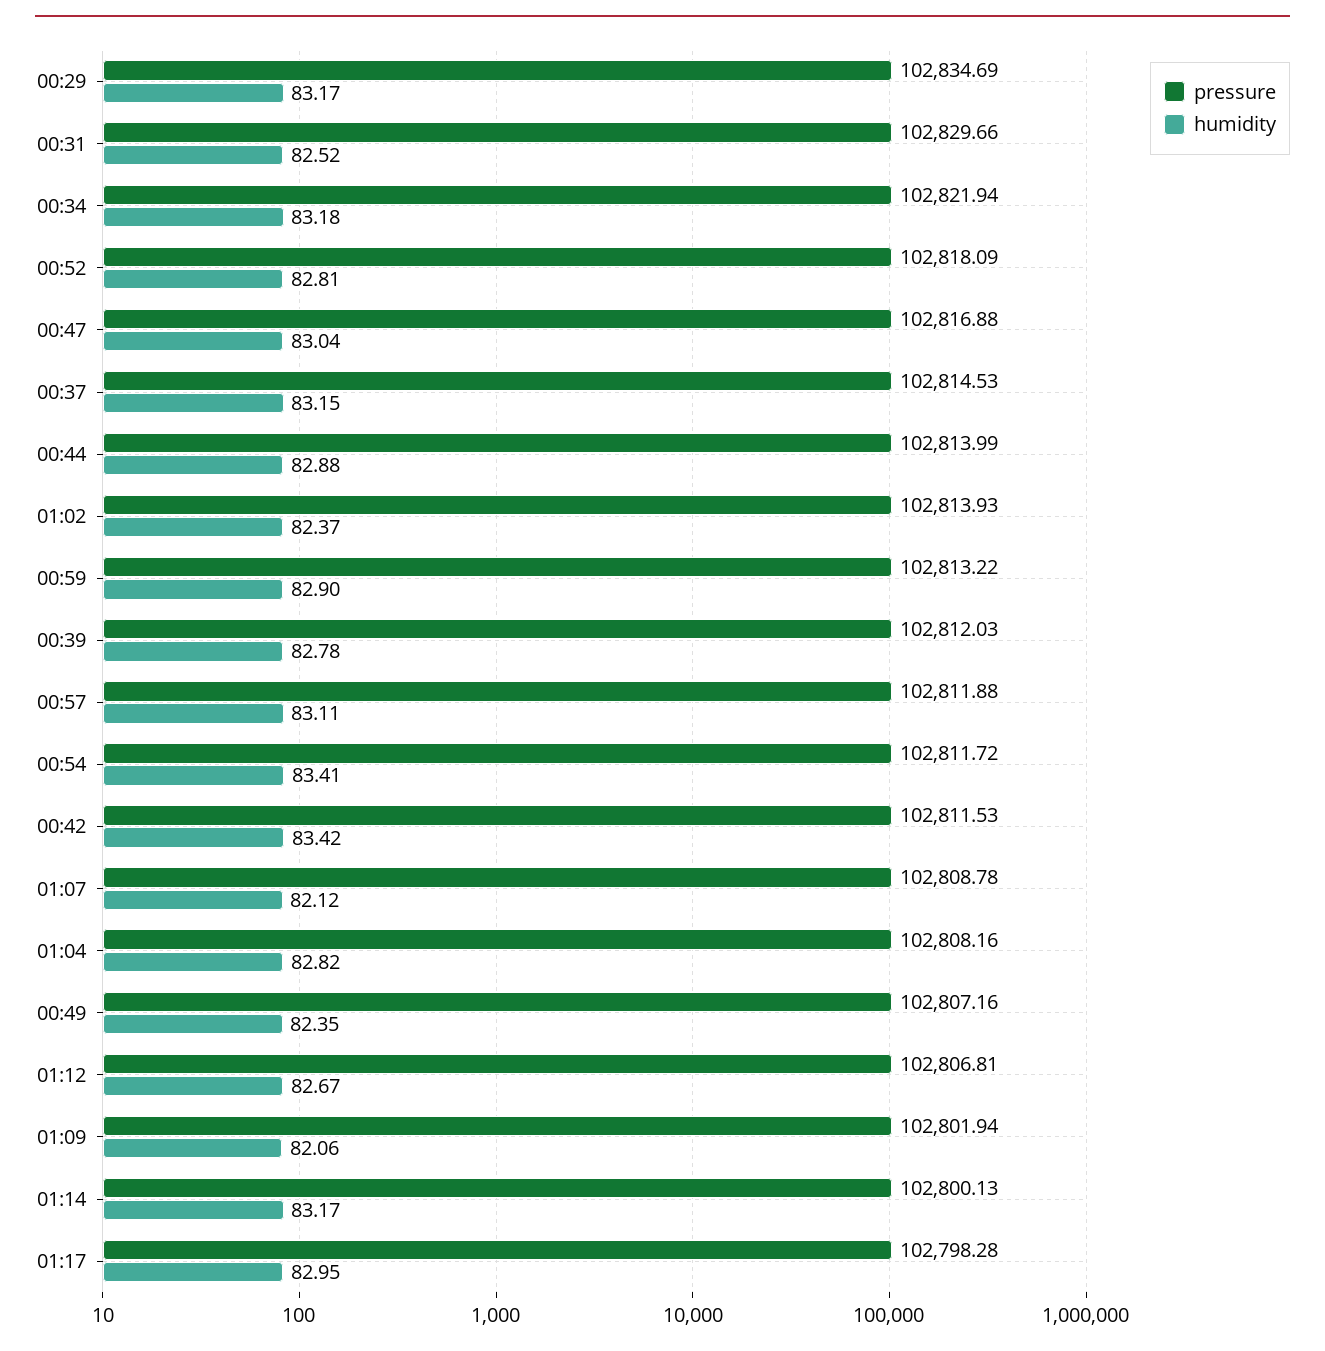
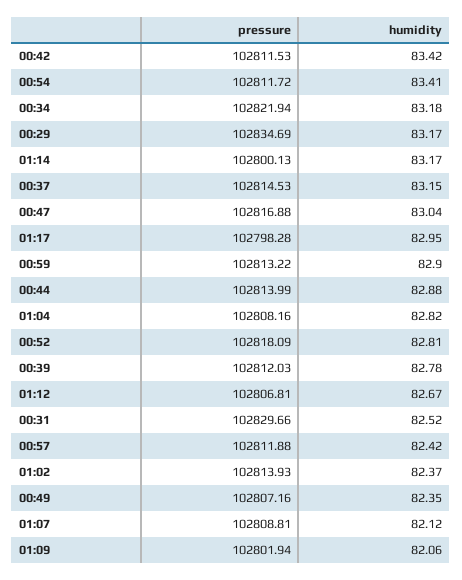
humidity, 00:57: 83.11 -> 82.42
pressure, 01:07: 102808.78 -> 102808.81

